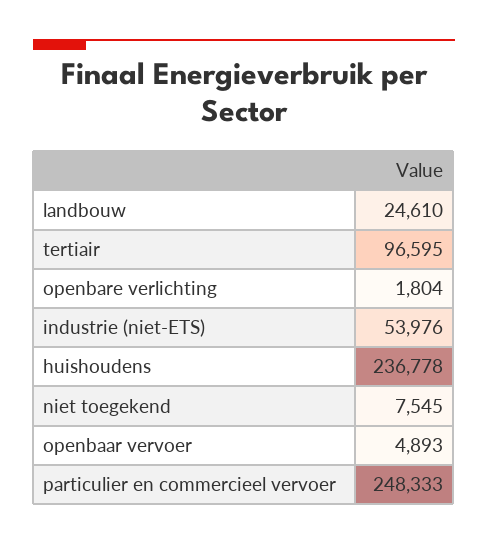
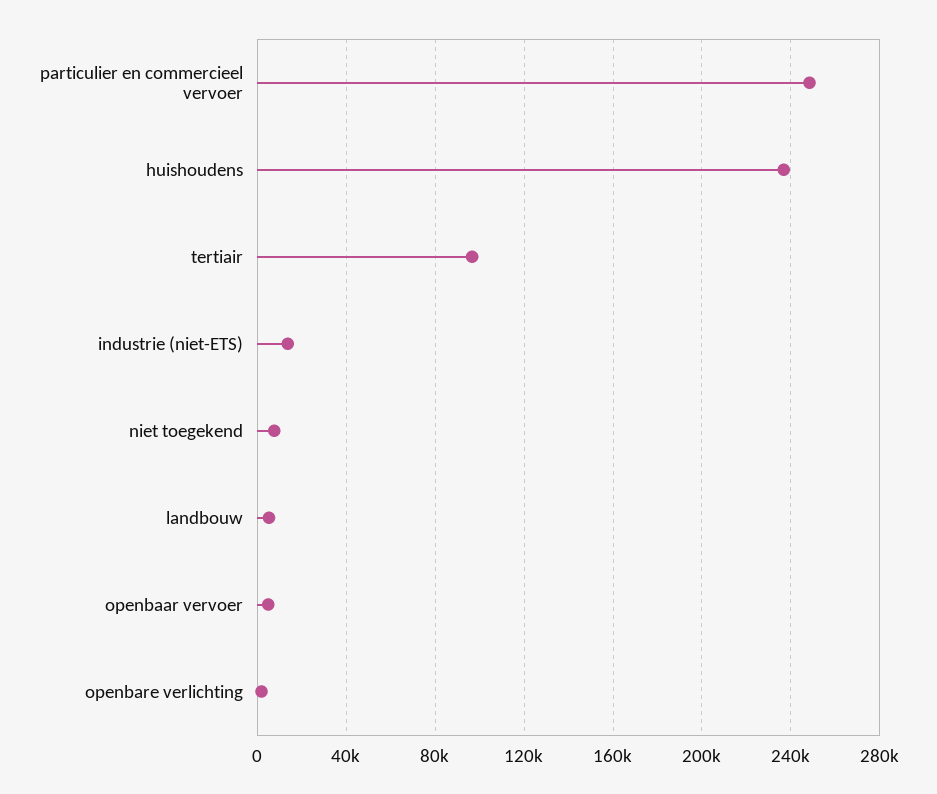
landbouw: 24610 -> 5000
industrie (niet-ETS): 53976 -> 15000

